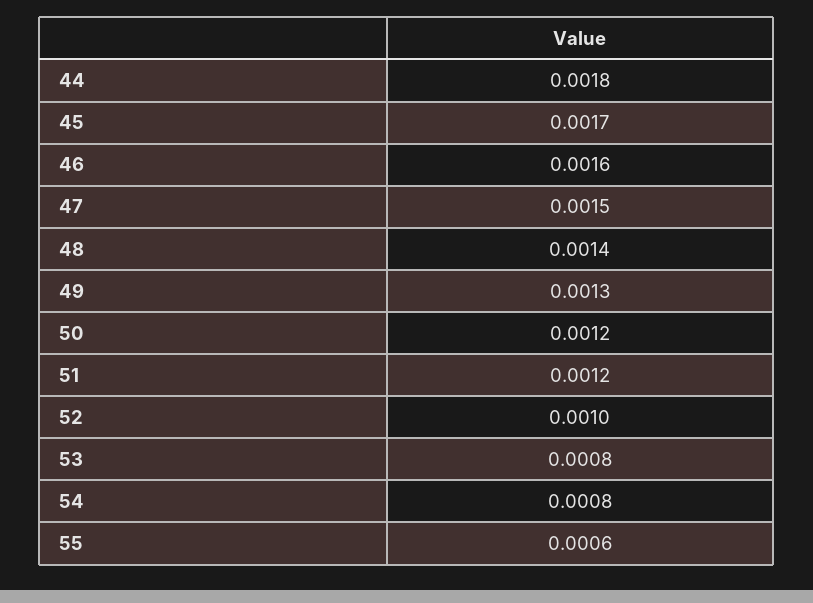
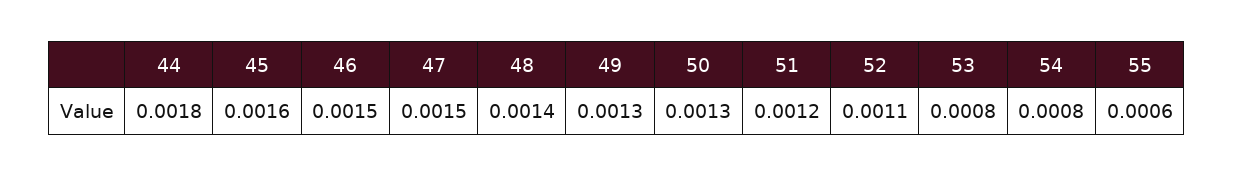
45: 0.0017 -> 0.0016
46: 0.0016 -> 0.0015
50: 0.0012 -> 0.0013
52: 0.001 -> 0.0011

